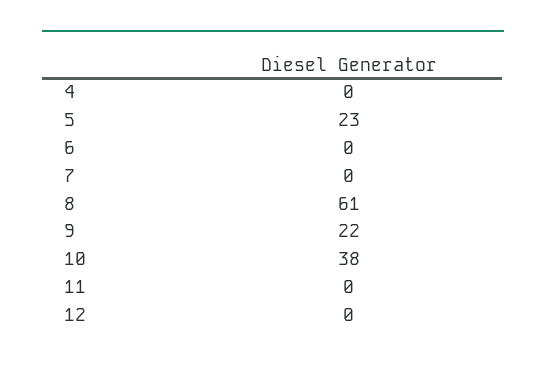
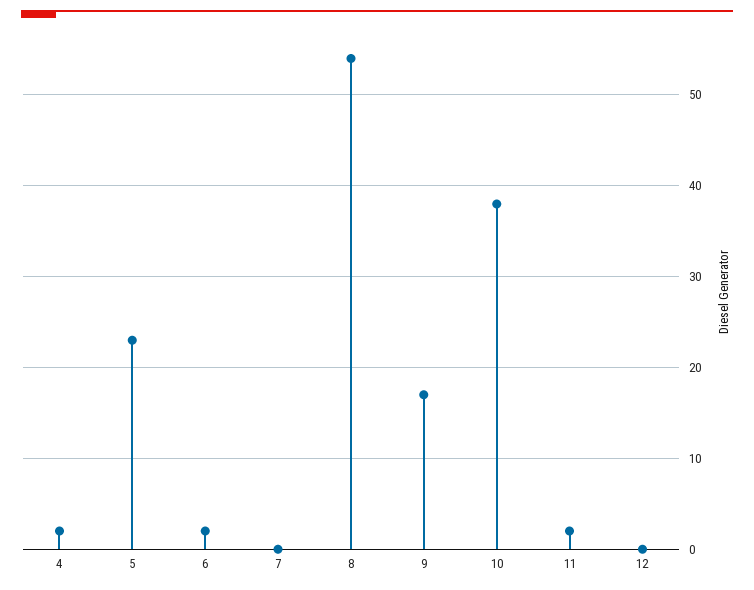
4: 0 -> 2
6: 0 -> 2
8: 61 -> 54
9: 22 -> 17
11: 0 -> 2

